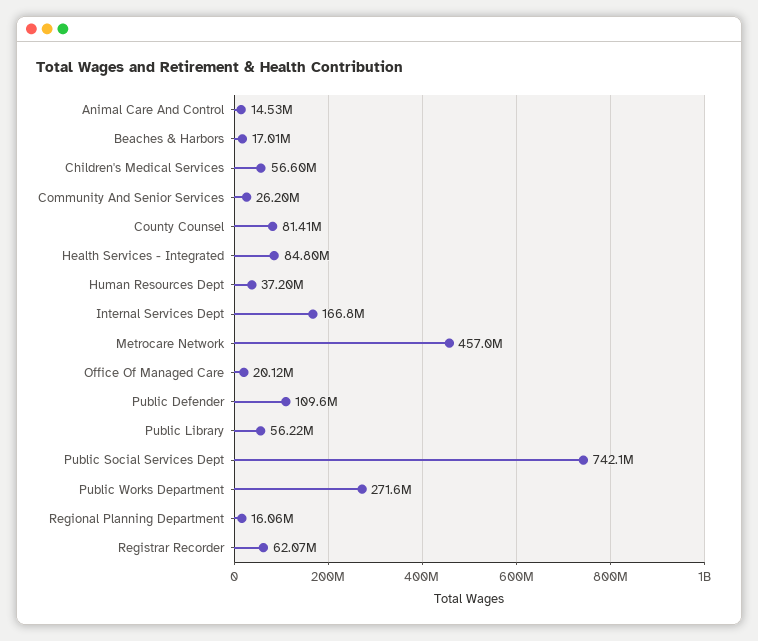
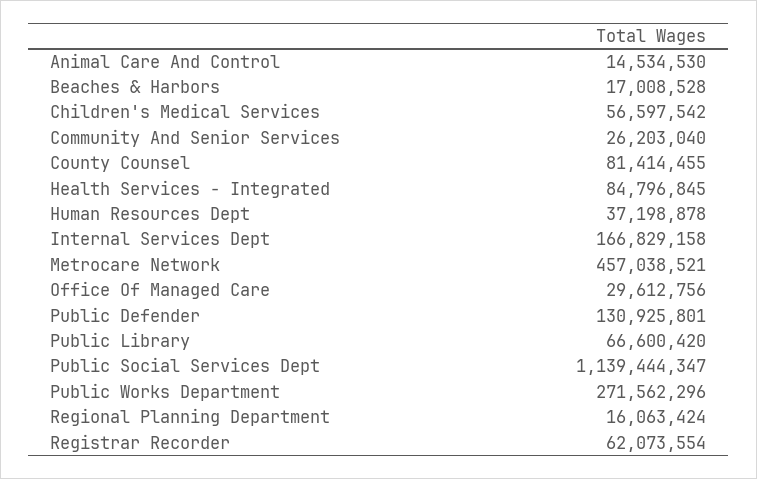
Office Of Managed Care: 20120000 -> 29612756
Public Defender: 109600000 -> 130925801
Public Library: 56220000 -> 66600420
Public Social Services Dept: 742100000 -> 1139444347

